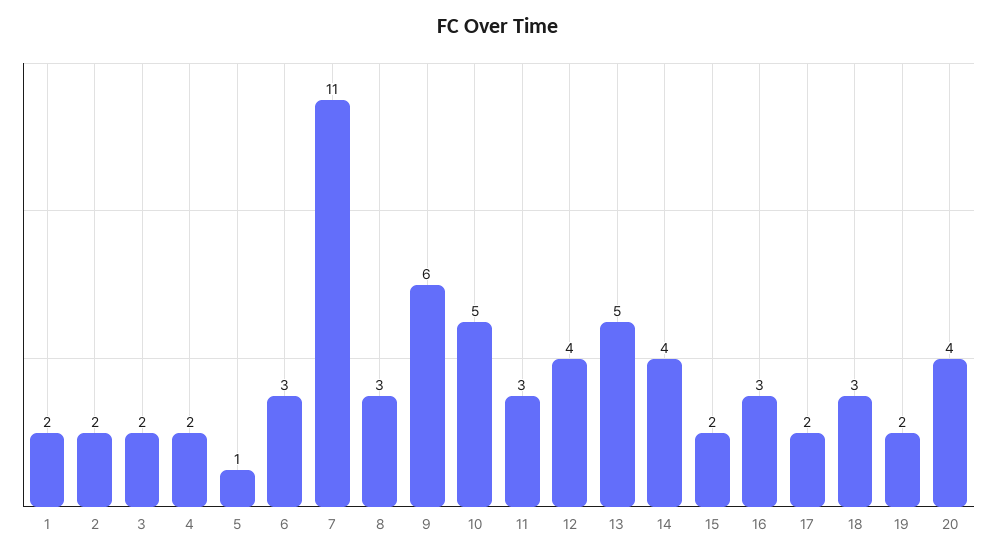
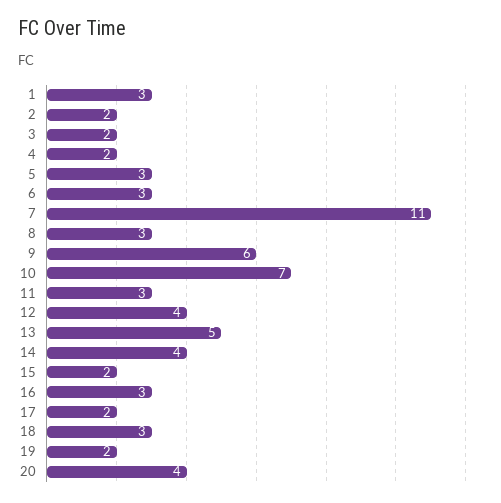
1: 2 -> 3
5: 1 -> 3
10: 5 -> 7

